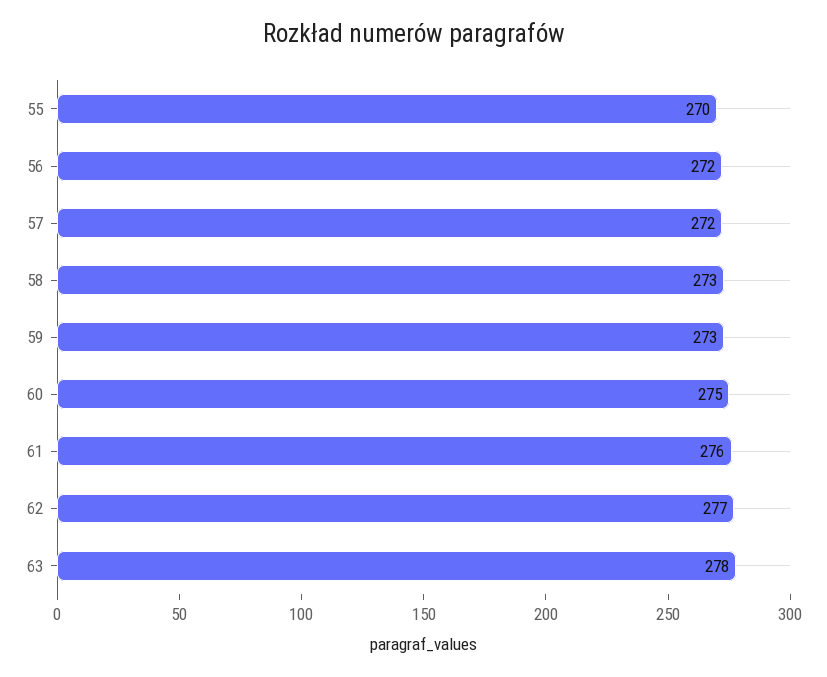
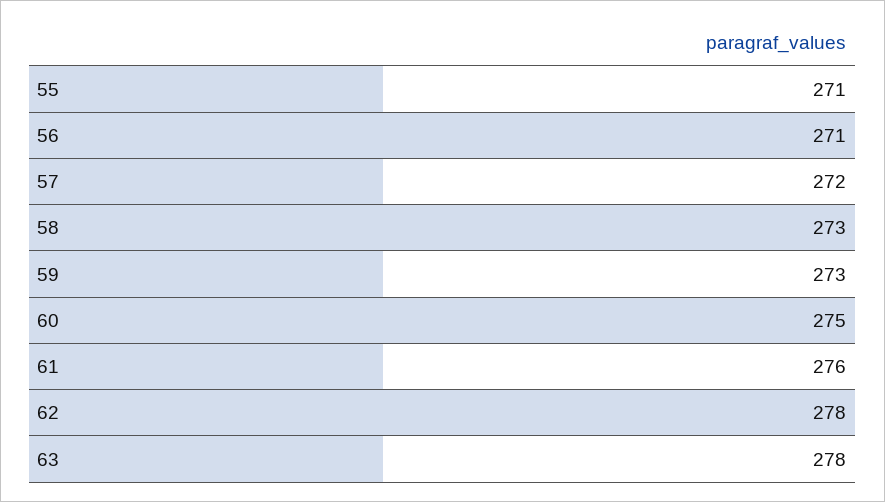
55: 270 -> 271
56: 272 -> 271
62: 277 -> 278

